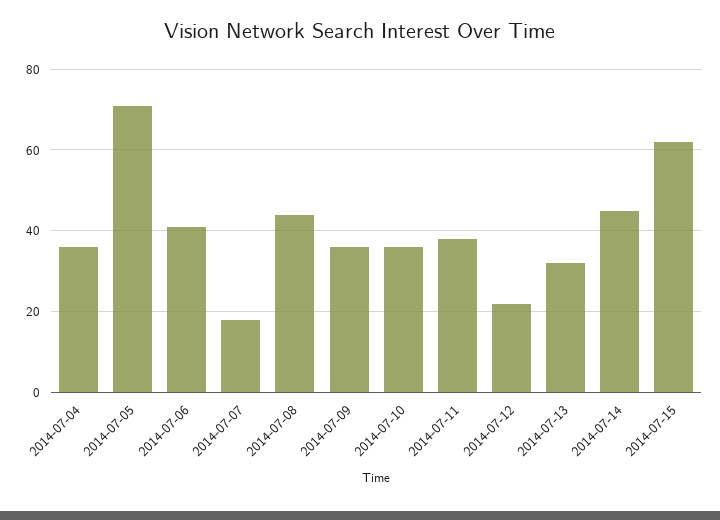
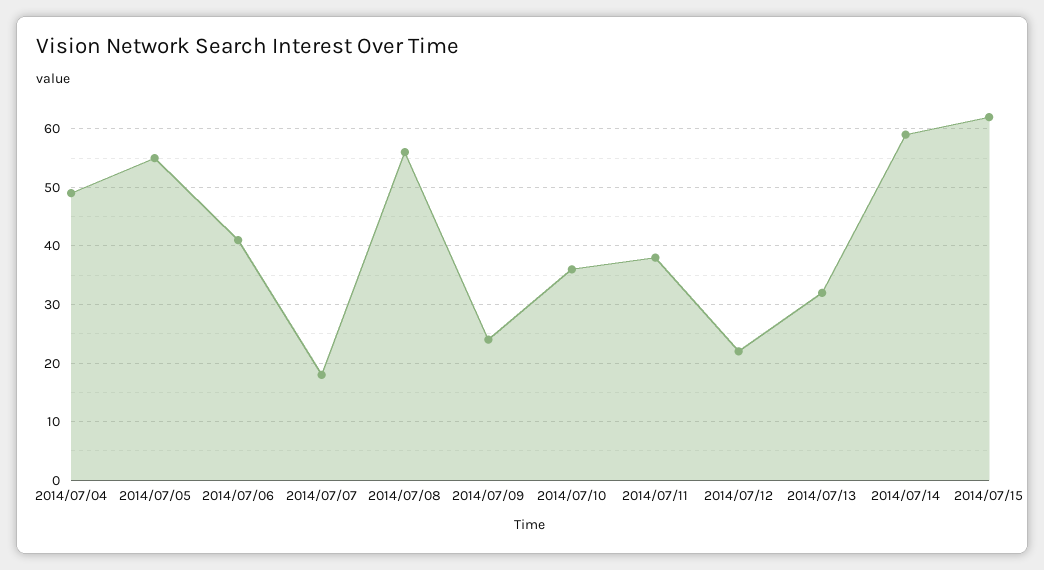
2014-07-04: 35 -> 50
2014-07-05: 70 -> 55
2014-07-08: 45 -> 55
2014-07-09: 35 -> 25
2014-07-14: 45 -> 60

